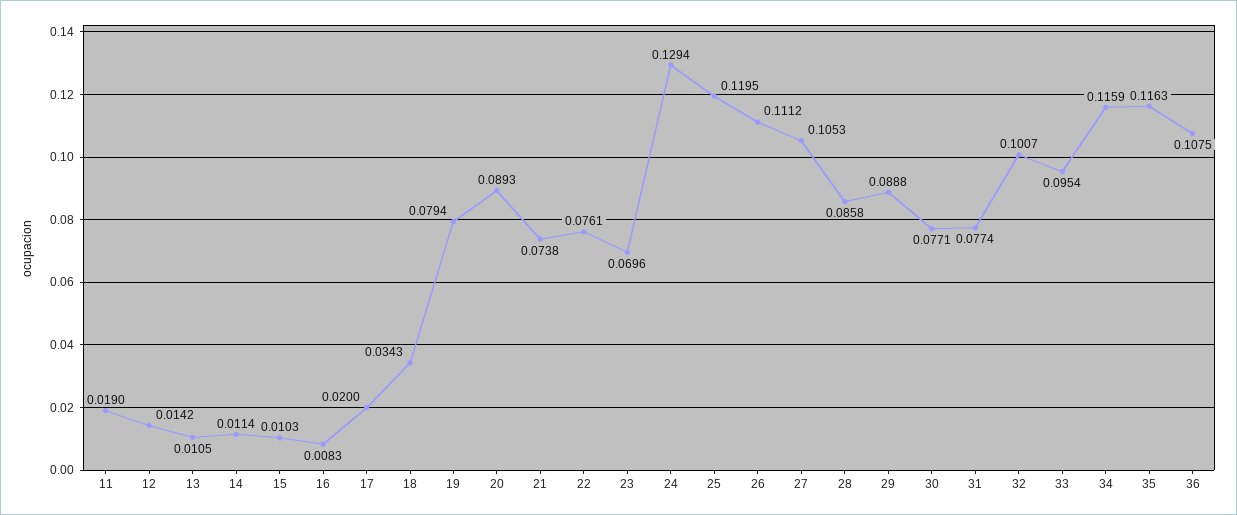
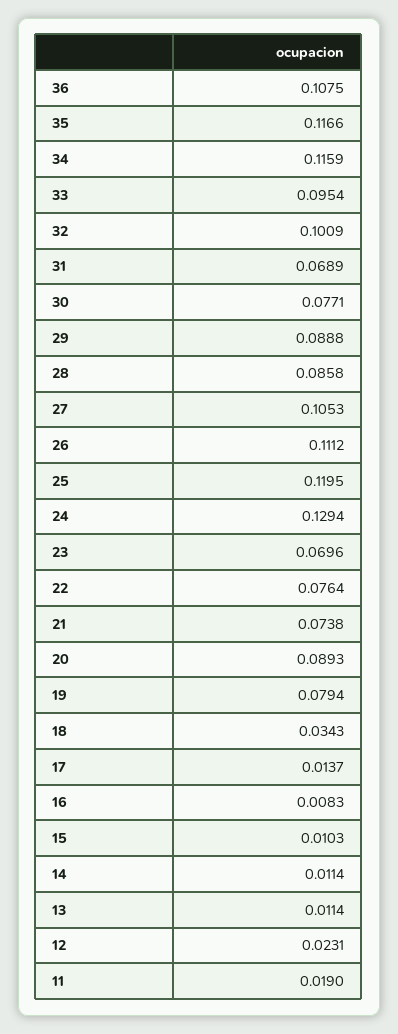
12: 0.0142 -> 0.0231
13: 0.0105 -> 0.0114
17: 0.02 -> 0.0137
22: 0.0761 -> 0.0764
31: 0.0774 -> 0.0689
32: 0.1007 -> 0.1009
35: 0.1163 -> 0.1166

